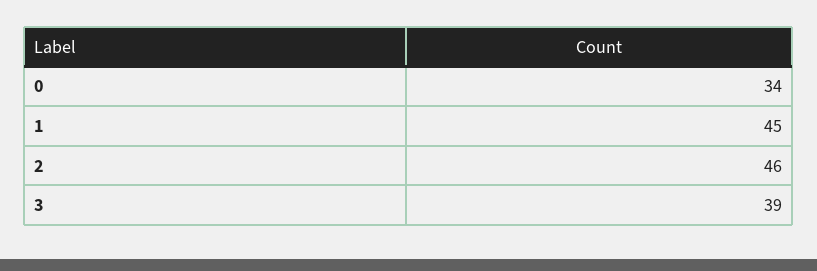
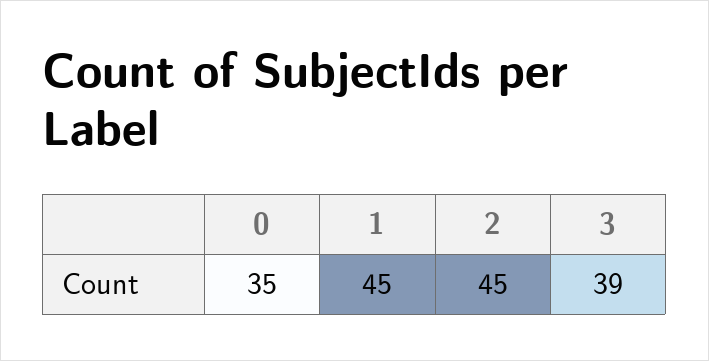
0: 34 -> 35
2: 46 -> 45

